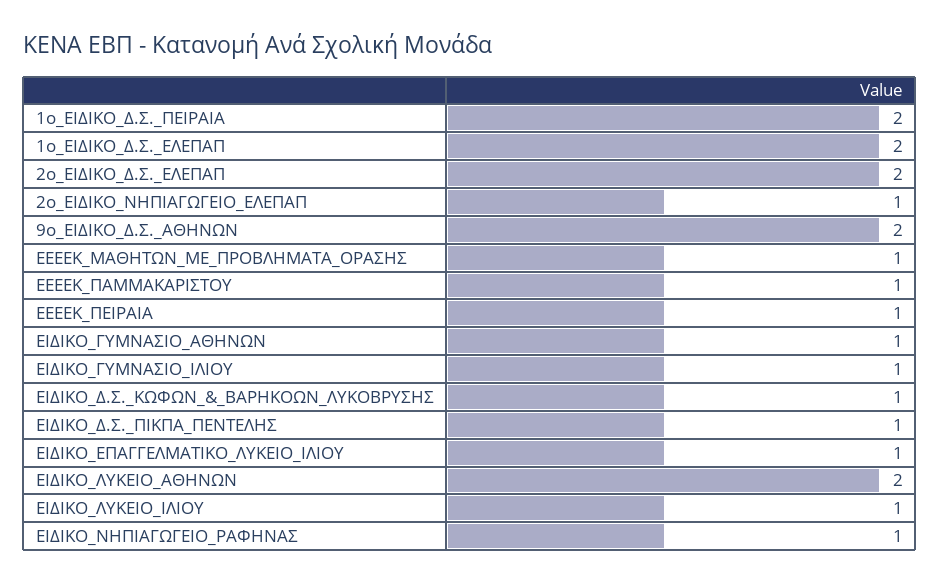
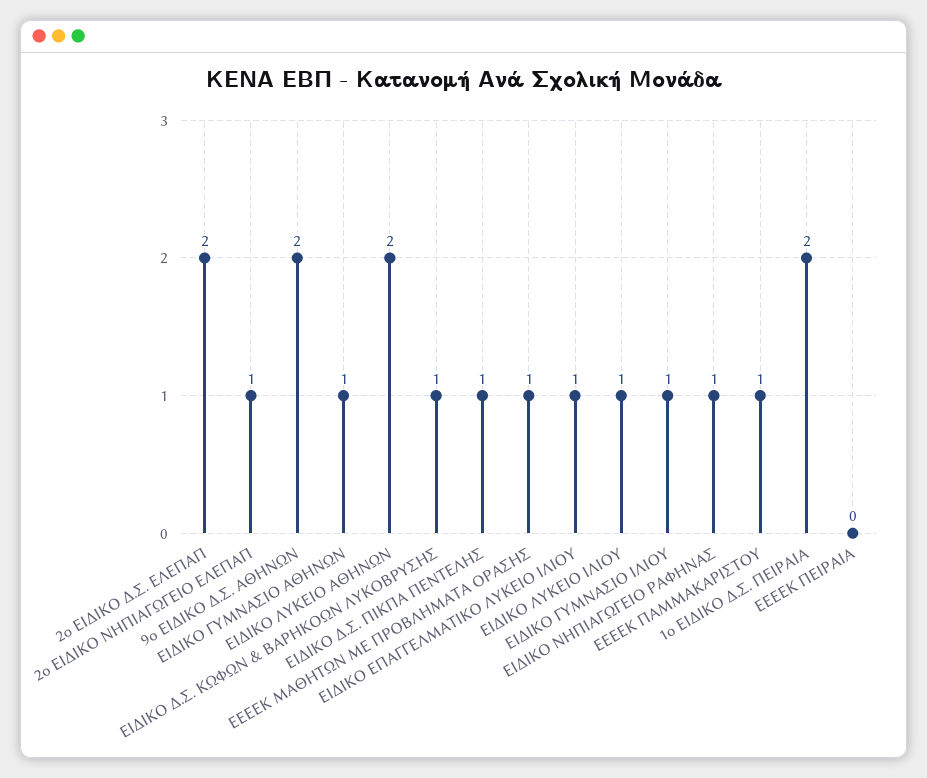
1o_ΕΙΔΙΚΟ_Δ.Σ._ΕΛΕΠΑΠ: 2 -> none
ΕΕΕΕΚ_ΠΕΙΡΑΙΑ: 1 -> 0

